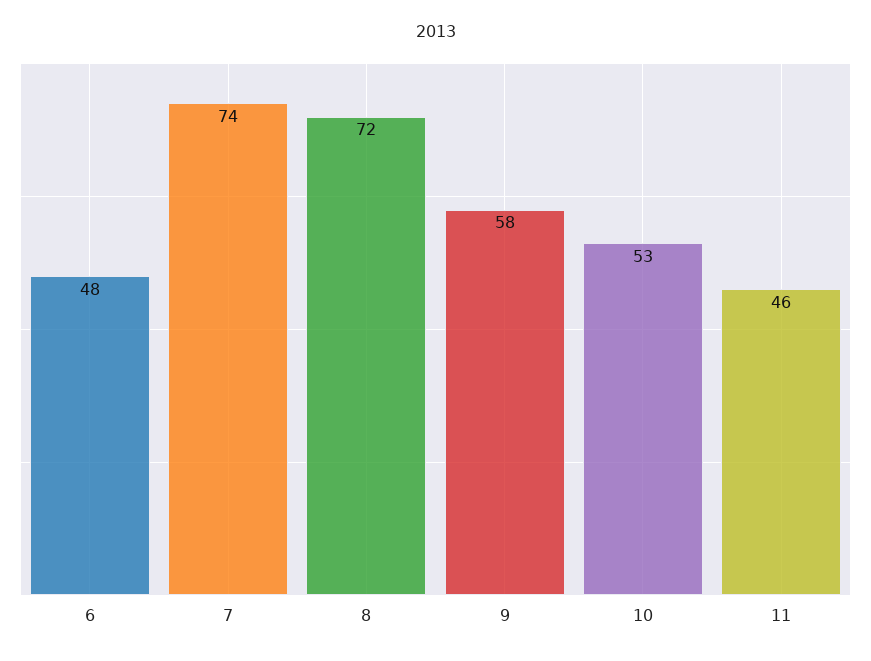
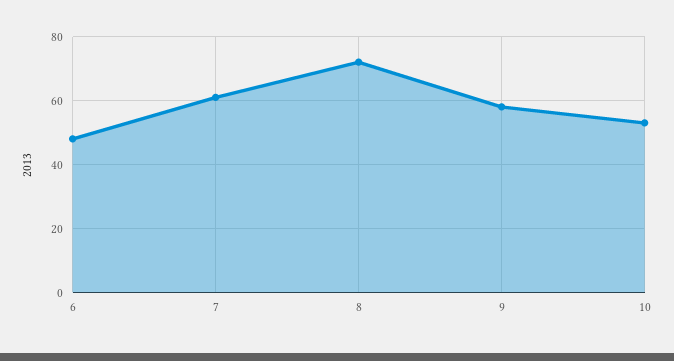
7: 74 -> 60
11: 46 -> none

